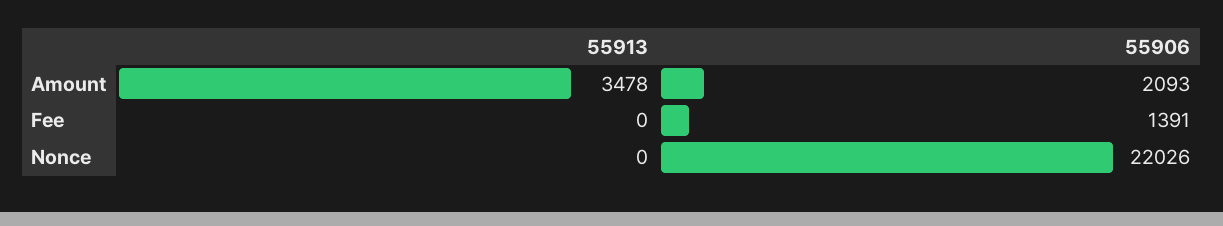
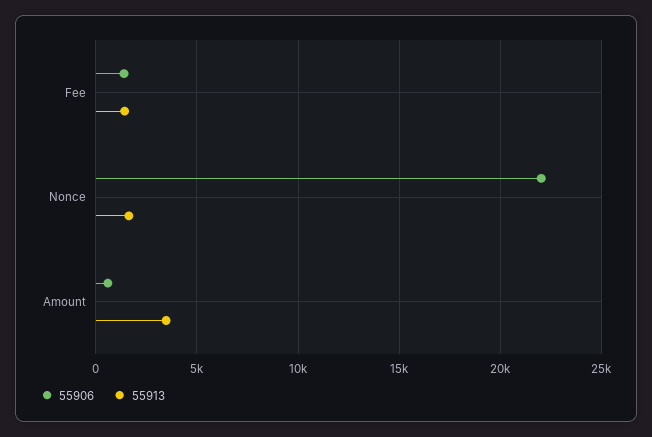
55906, Amount: 2093 -> 500
55913, Fee: 0 -> 1500
55913, Nonce: 0 -> 1500

